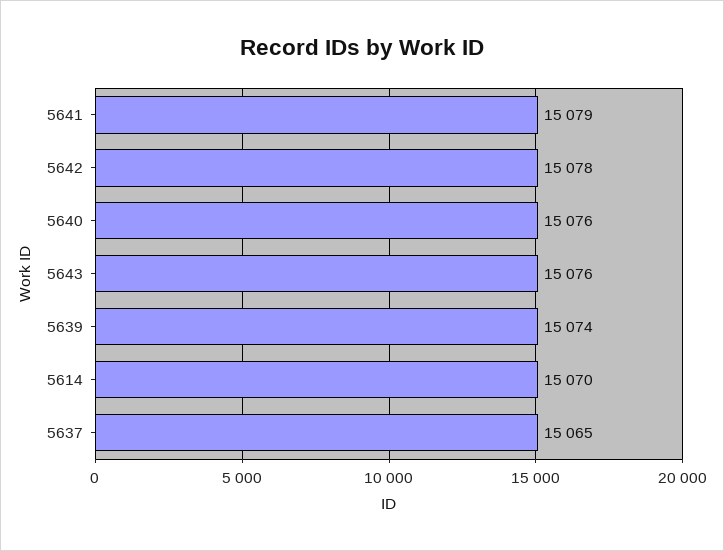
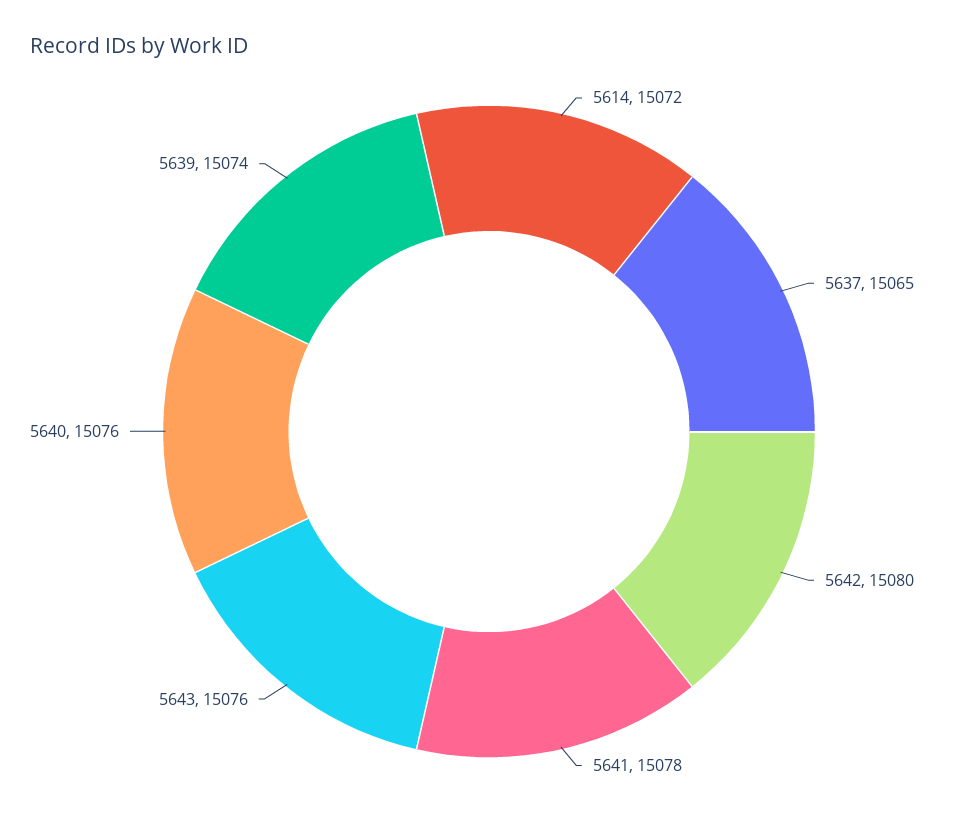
5641: 15079 -> 15078
5642: 15078 -> 15080
5614: 15070 -> 15072

